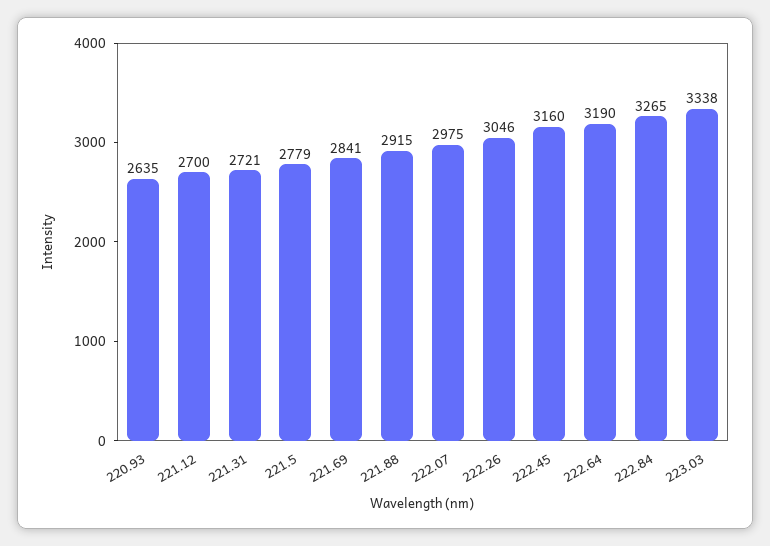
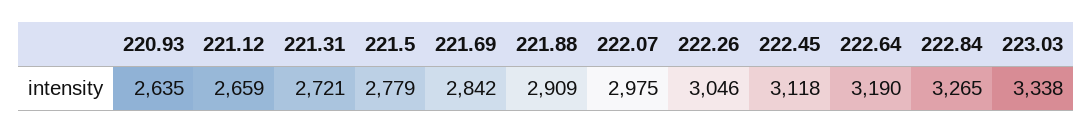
221.12: 2700 -> 2659
221.69: 2841 -> 2842
221.88: 2915 -> 2909
222.45: 3160 -> 3118

